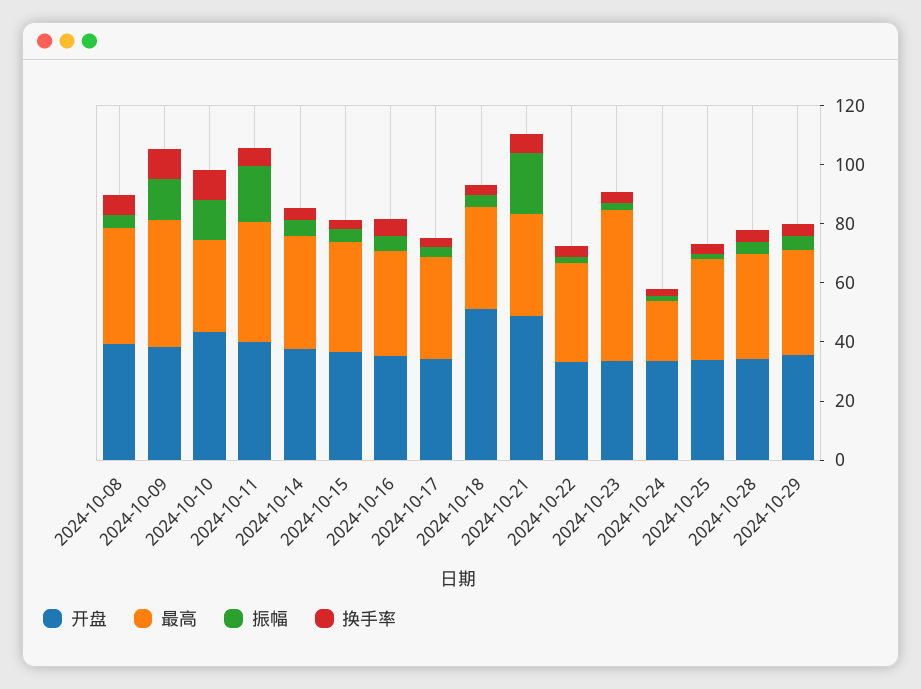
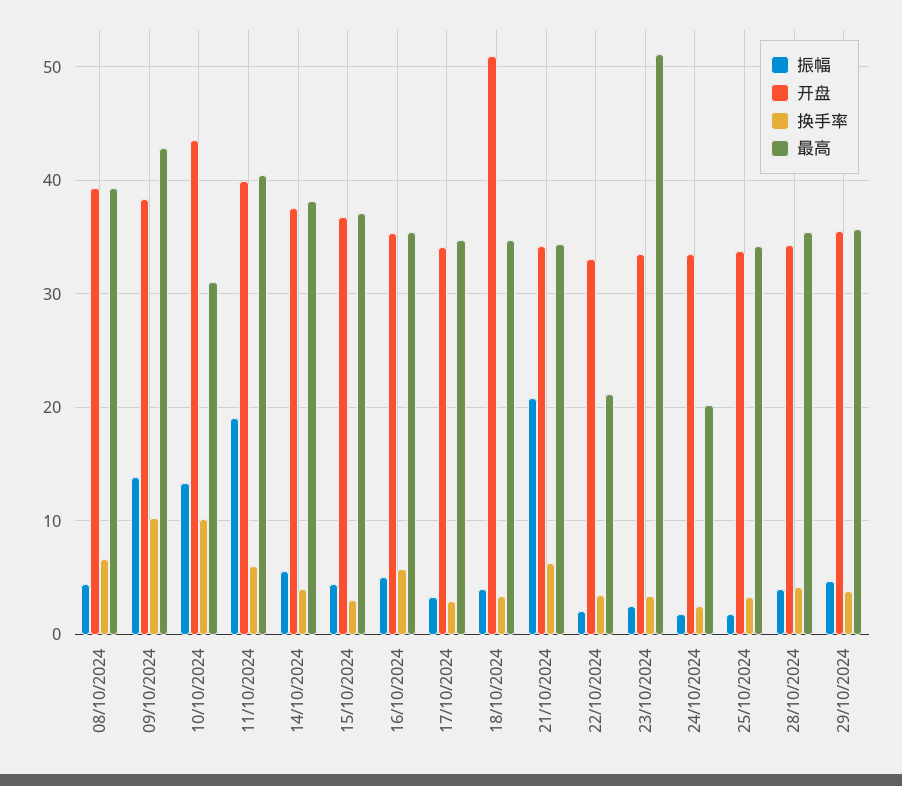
开盘, 2024-10-21: 50 -> 34
最高, 2024-10-22: 35 -> 21

